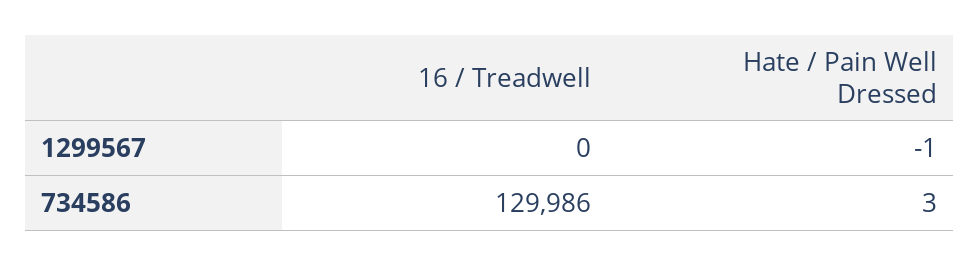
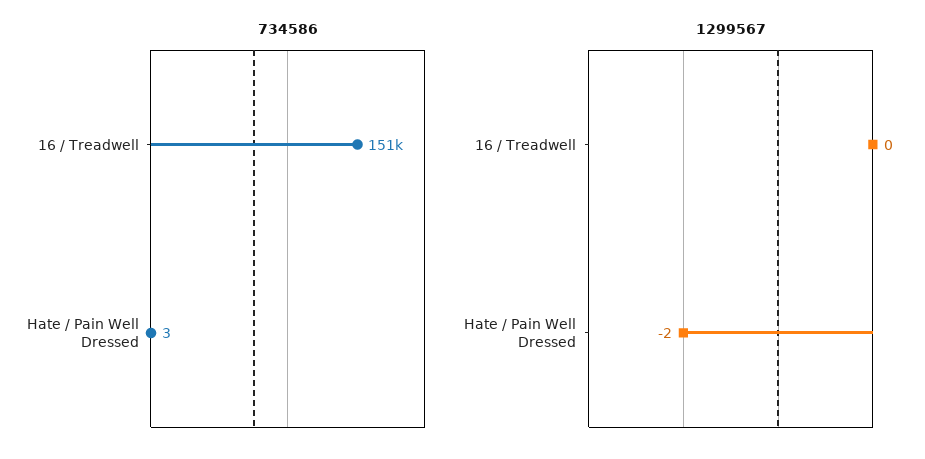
1299567, Hate / Pain Well Dressed: -1 -> -2
734586, 16 / Treadwell: 129986 -> 151000

